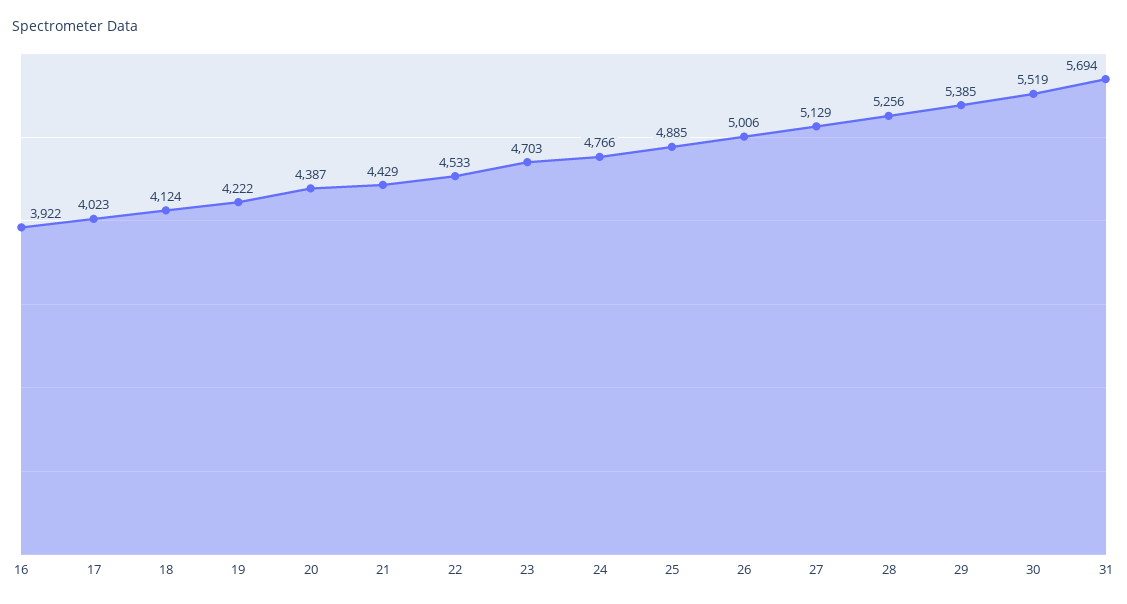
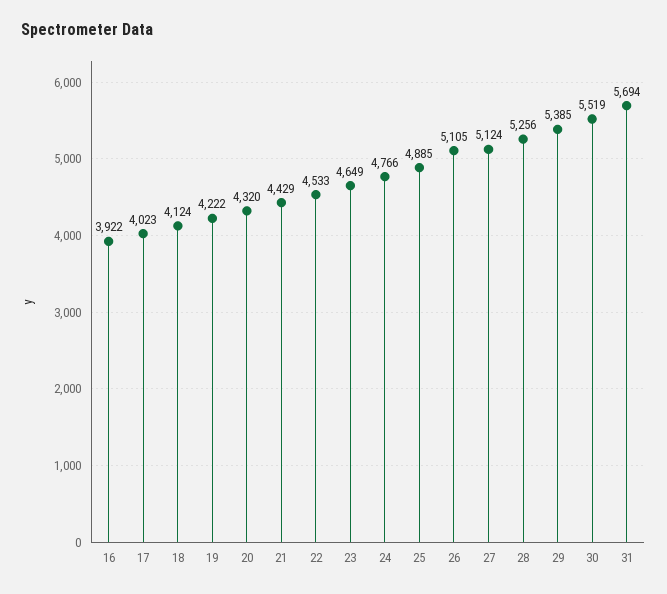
20: 4387 -> 4320
23: 4703 -> 4649
26: 5006 -> 5105
27: 5129 -> 5124

